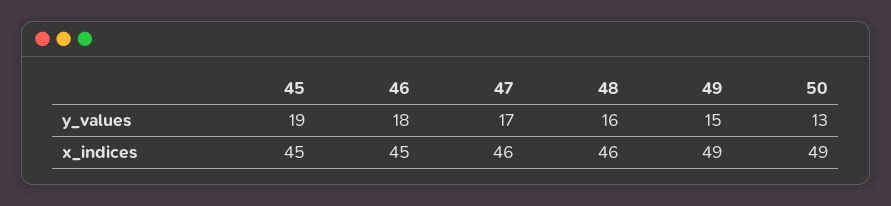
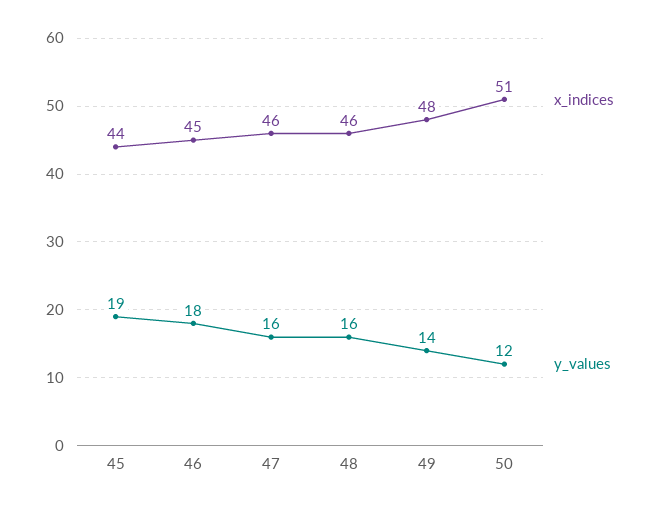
y_values, 47: 17 -> 16
y_values, 49: 15 -> 14
y_values, 50: 13 -> 12
x_indices, 45: 45 -> 44
x_indices, 49: 49 -> 48
x_indices, 50: 49 -> 51

